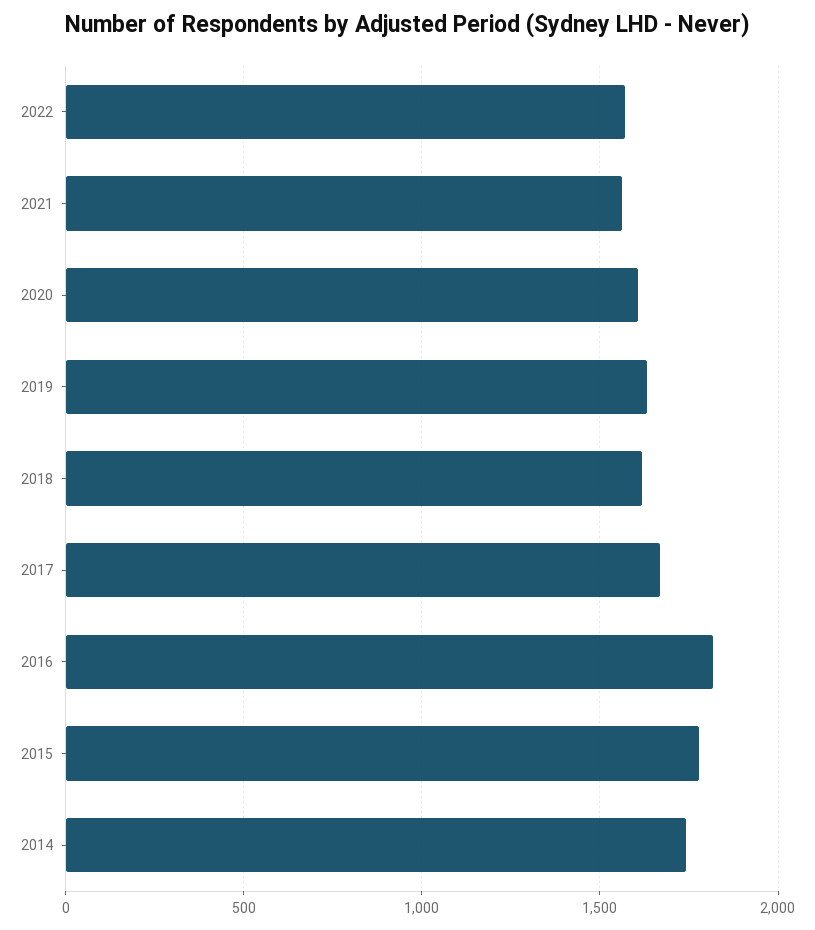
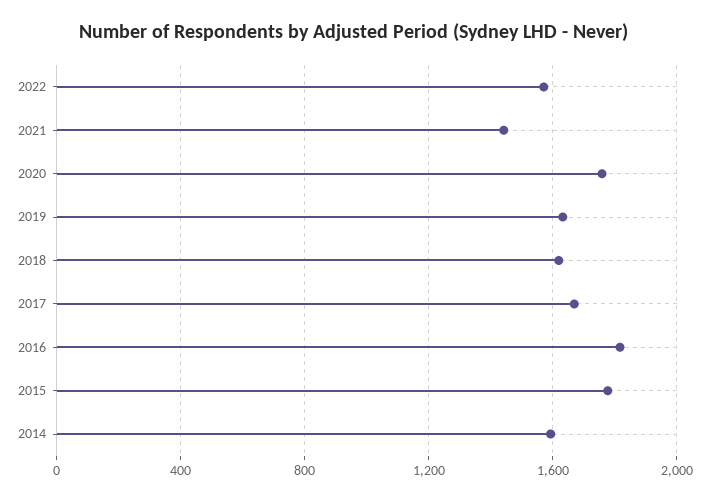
2021: 1550 -> 1450
2020: 1600 -> 1750
2014: 1750 -> 1600

